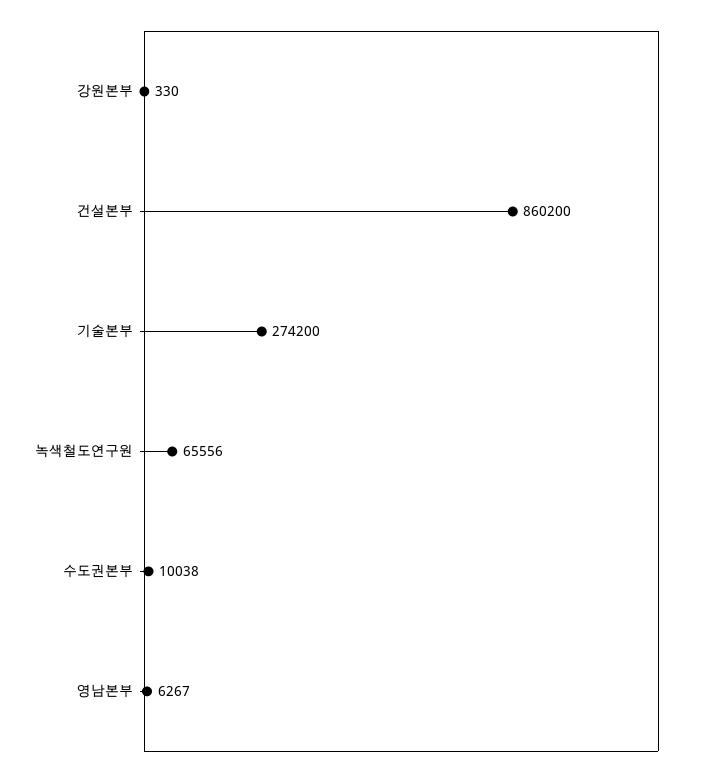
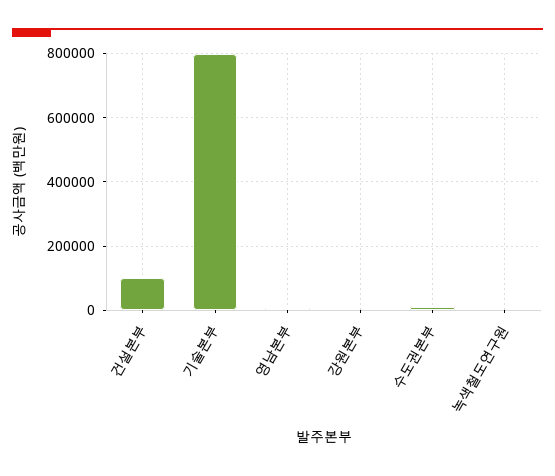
건설본부: 860200 -> 100000
기술본부: 274200 -> 800000
녹색철도연구원: 65556 -> 0

